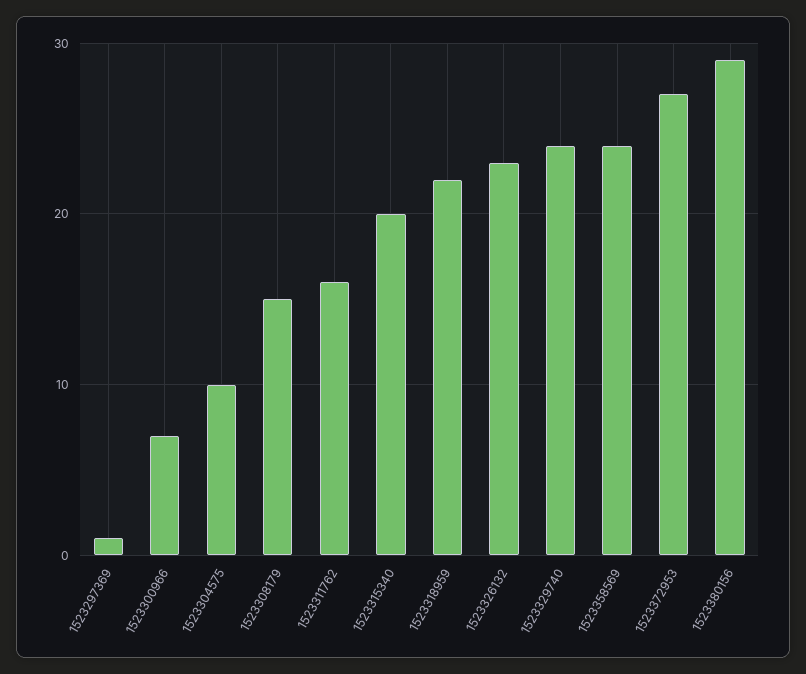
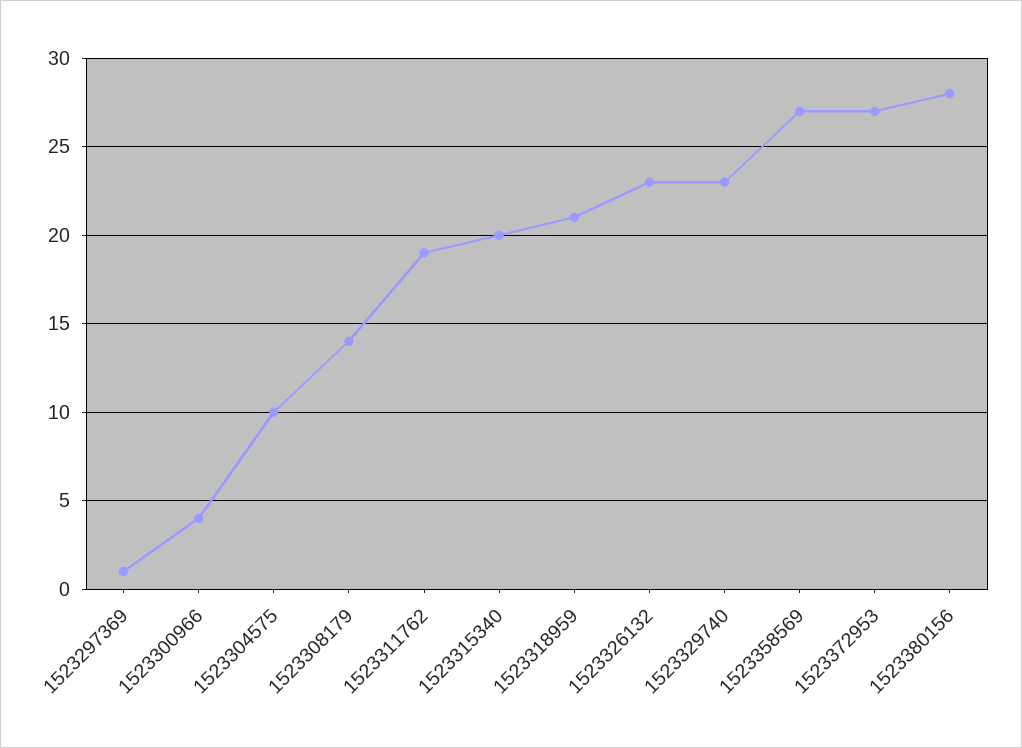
1523300966: 7 -> 4
1523308179: 15 -> 14
1523311762: 16 -> 19
1523318959: 22 -> 21
1523329740: 24 -> 23
1523358569: 24 -> 27
1523380156: 29 -> 28

